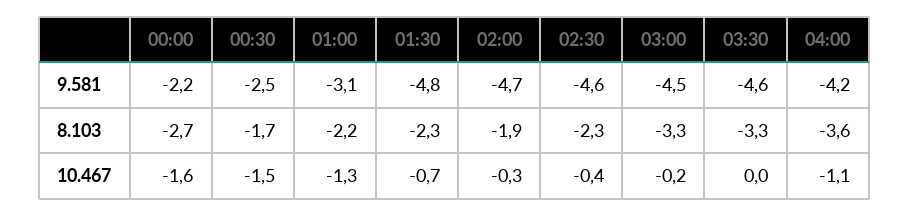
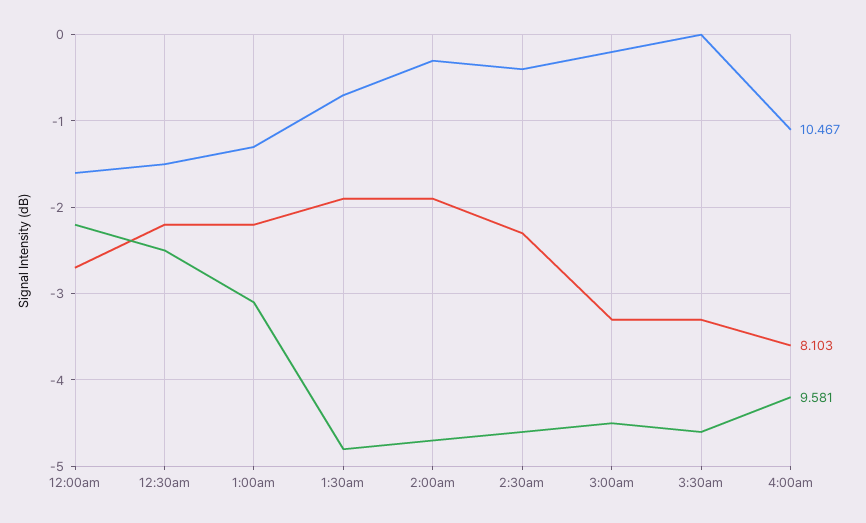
8.103, 00:30: -1.7 -> -2.2
8.103, 01:30: -2.3 -> -1.9

